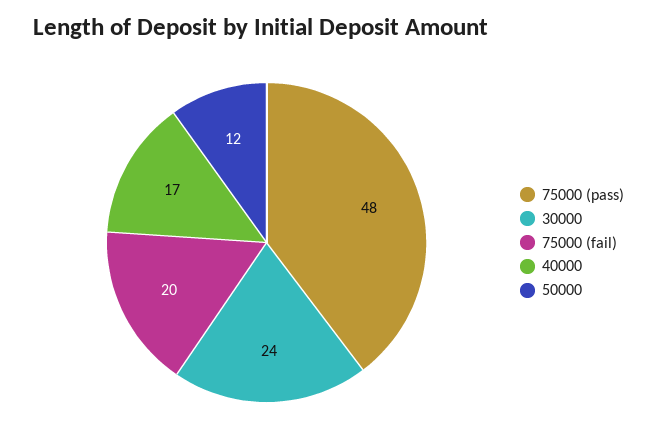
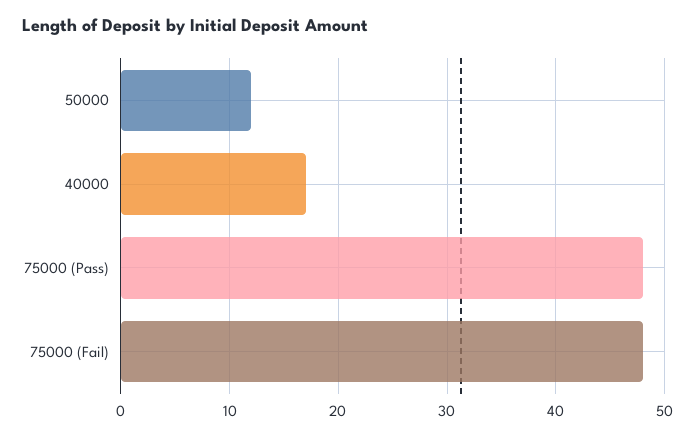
30000: 24 -> none
75000 (fail): 20 -> 48

